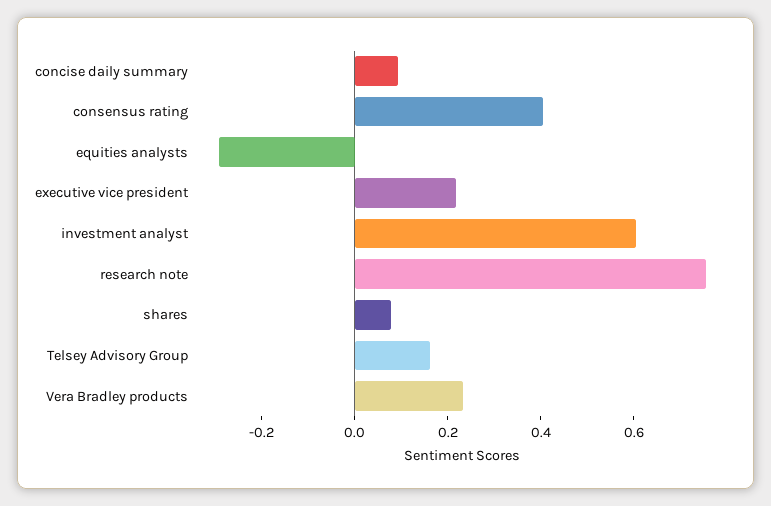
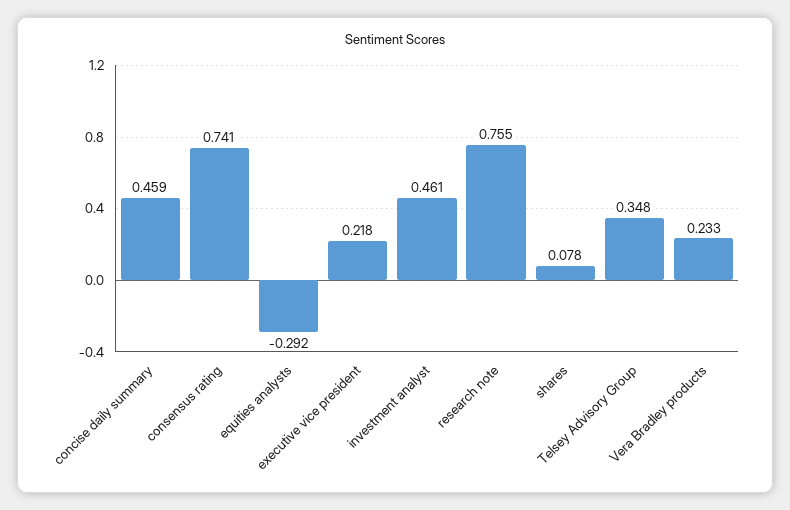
concise daily summary: 0.1 -> 0.459
consensus rating: 0.4 -> 0.741
investment analyst: 0.6 -> 0.461
Telsey Advisory Group: 0.15 -> 0.348

